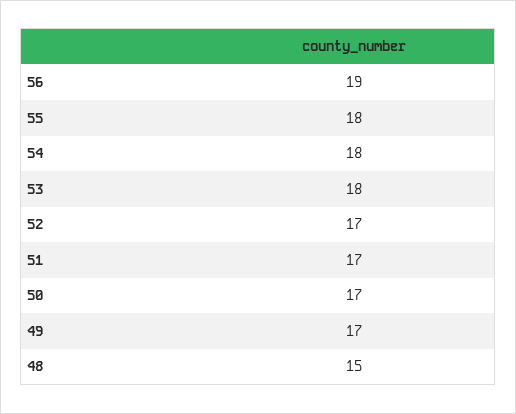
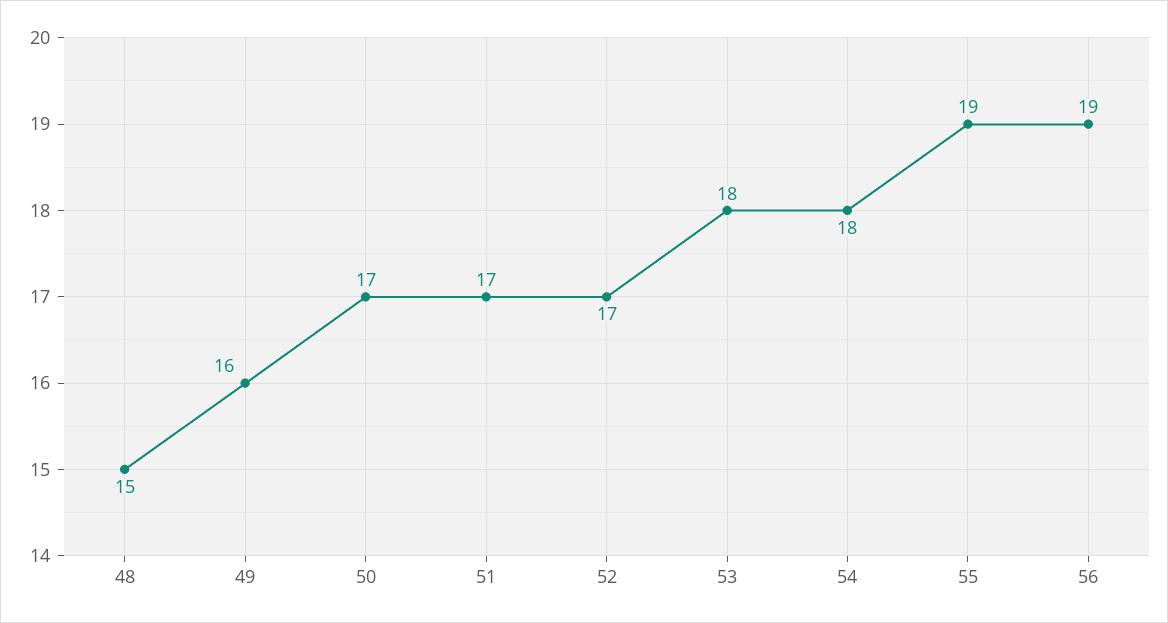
55: 18 -> 19
49: 17 -> 16

